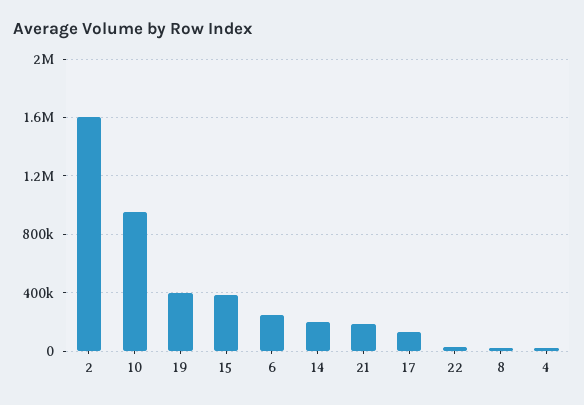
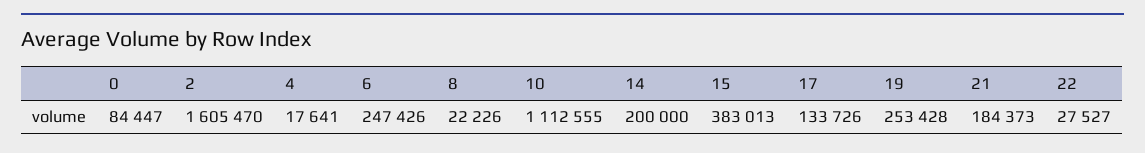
10: 950000 -> 1112555
19: 400000 -> 253428
0: none -> 84447

